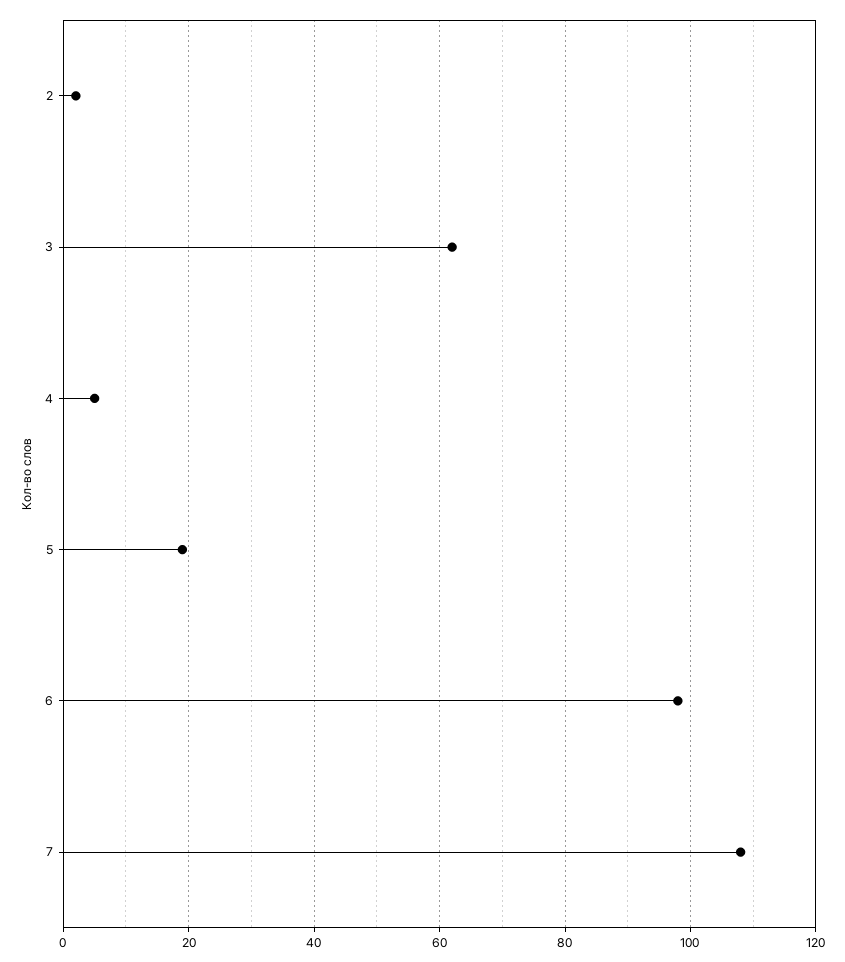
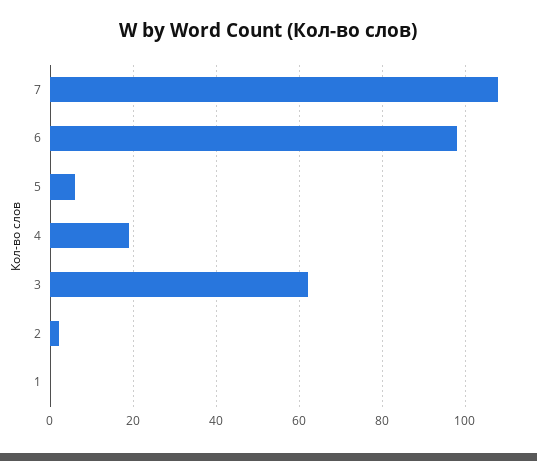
4: 5 -> 20
5: 20 -> 5
1: none -> 0

